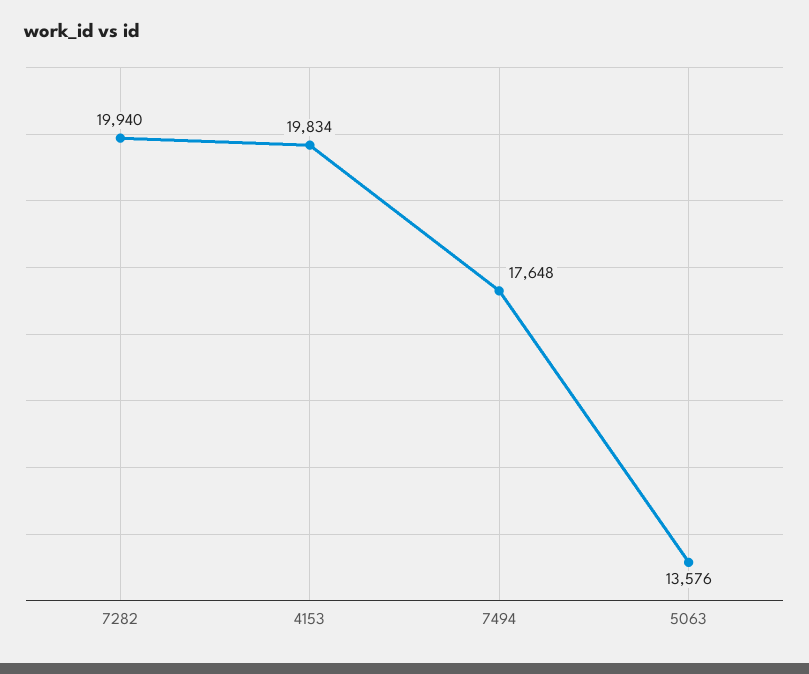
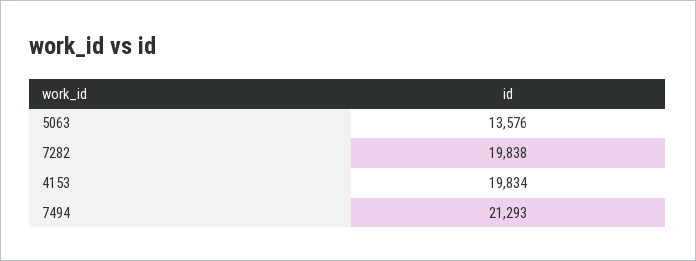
7282: 19940 -> 19838
7494: 17648 -> 21293

